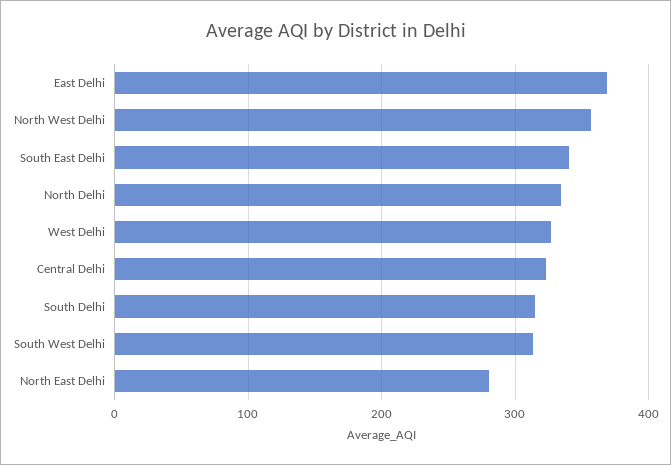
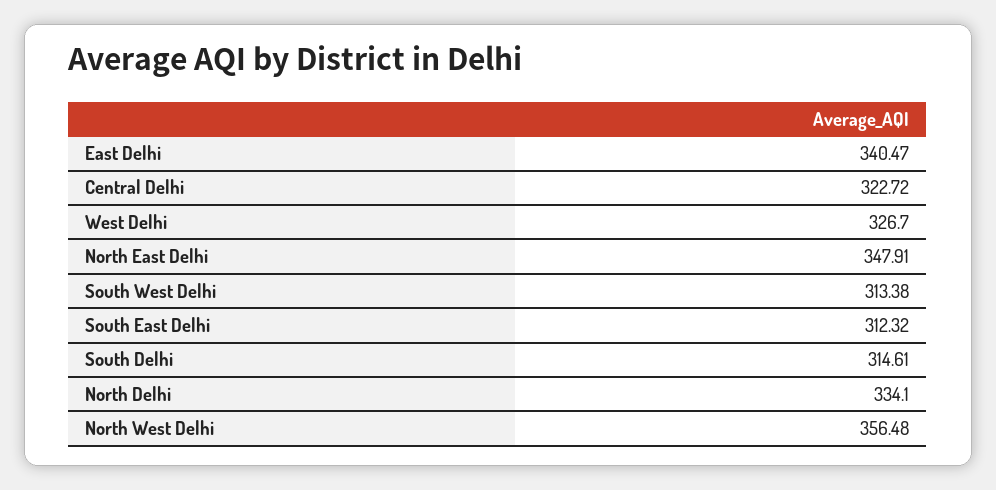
East Delhi: 370 -> 340.47
South East Delhi: 340 -> 312.32
North East Delhi: 280 -> 347.91

